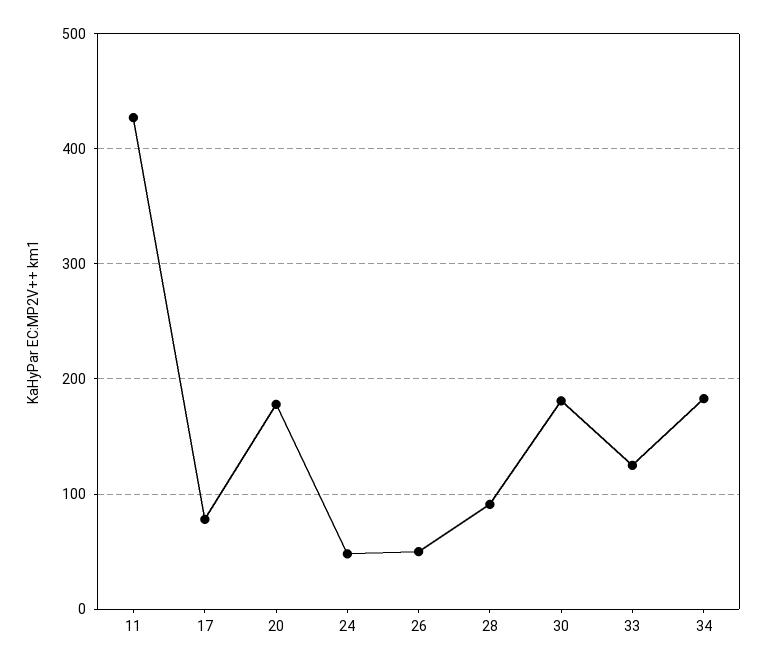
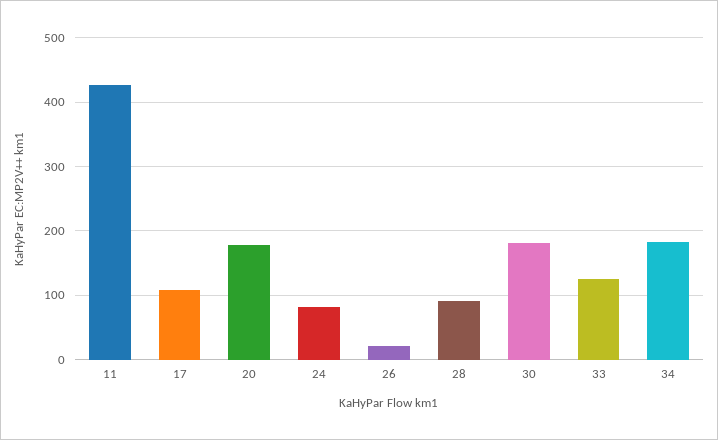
17: 80 -> 110
24: 50 -> 80
26: 50 -> 20

